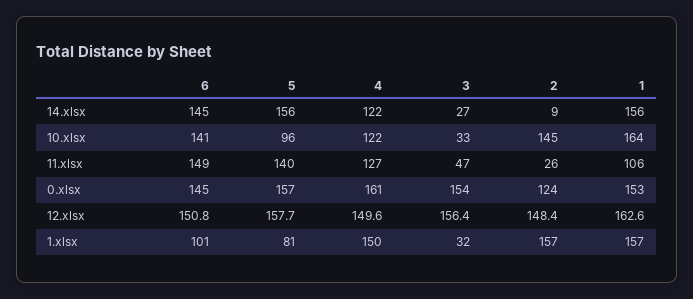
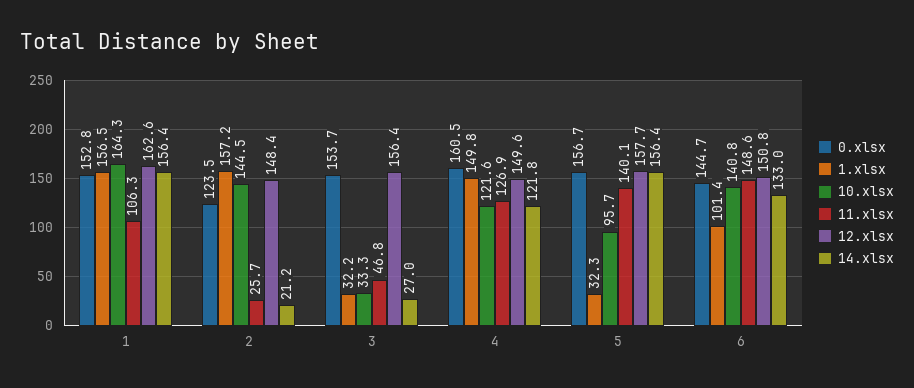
14.xlsx, 6: 145 -> 133
14.xlsx, 2: 9 -> 21.2
1.xlsx, 5: 81 -> 32.3

